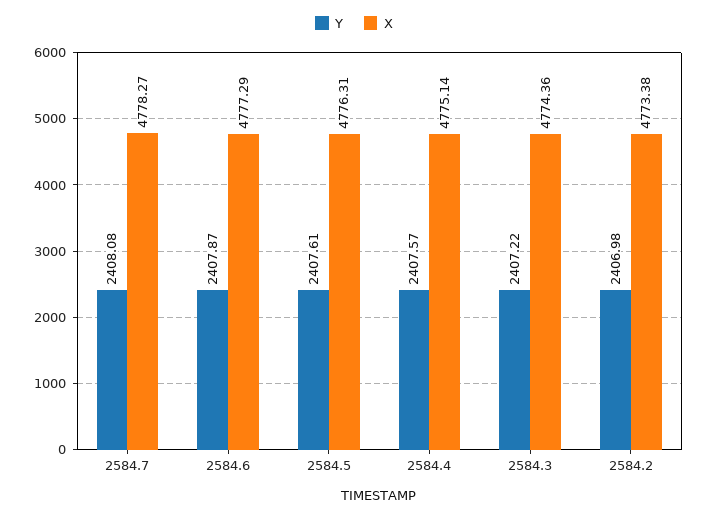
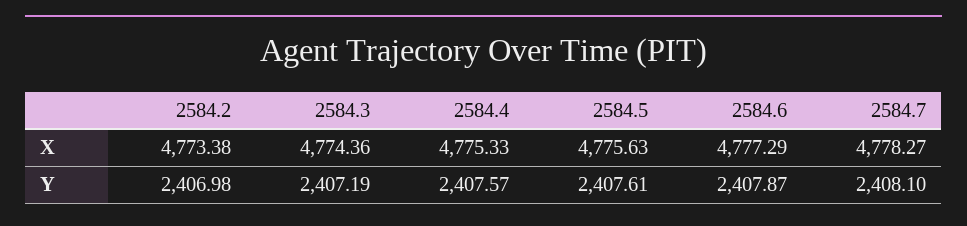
Y, 2584.7: 2408.08 -> 2408.1
X, 2584.5: 4776.31 -> 4775.63
X, 2584.4: 4775.14 -> 4775.33
Y, 2584.3: 2407.22 -> 2407.19

